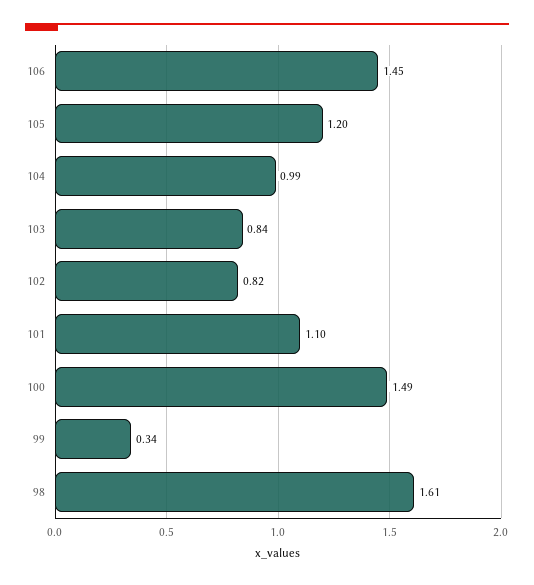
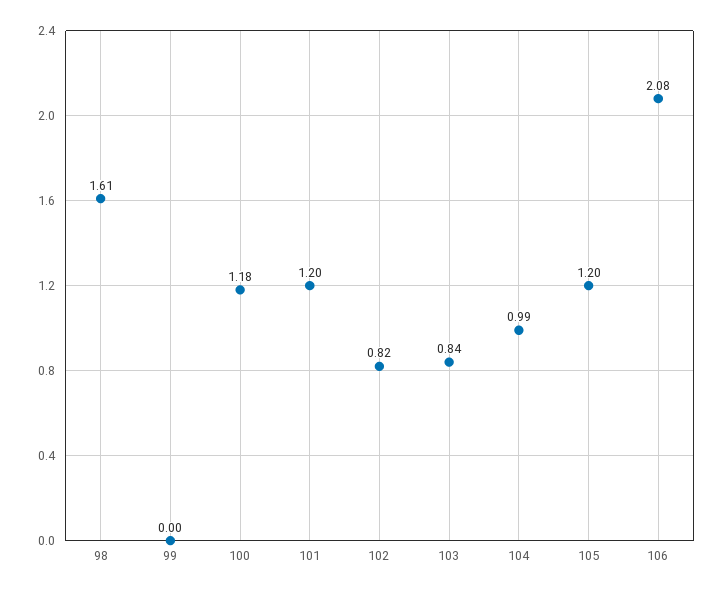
106: 1.45 -> 2.08
101: 1.1 -> 1.2
100: 1.49 -> 1.18
99: 0.34 -> 0

